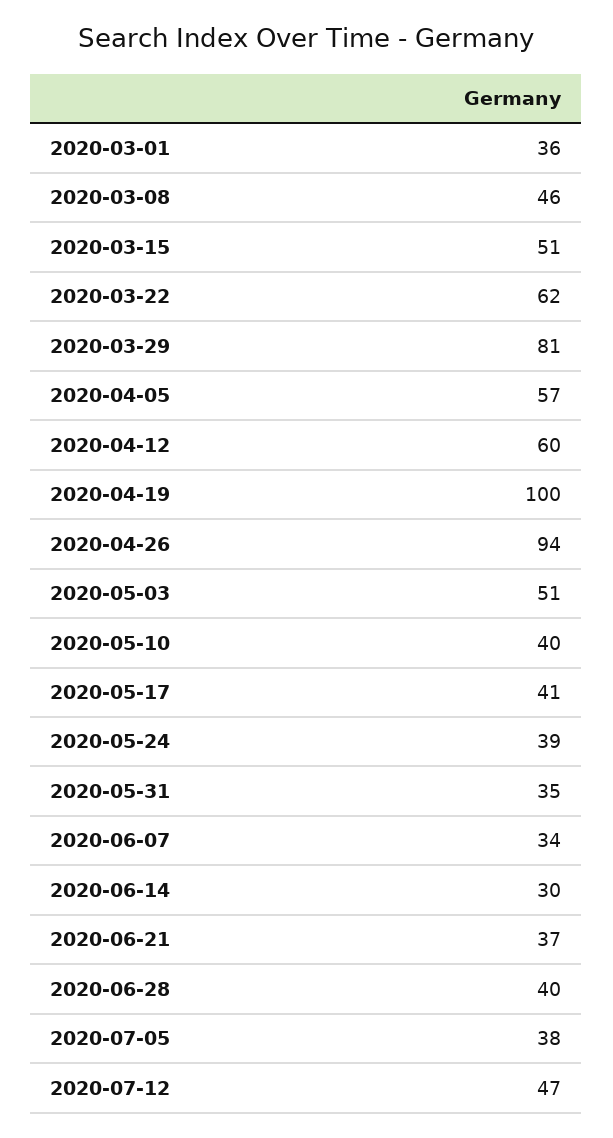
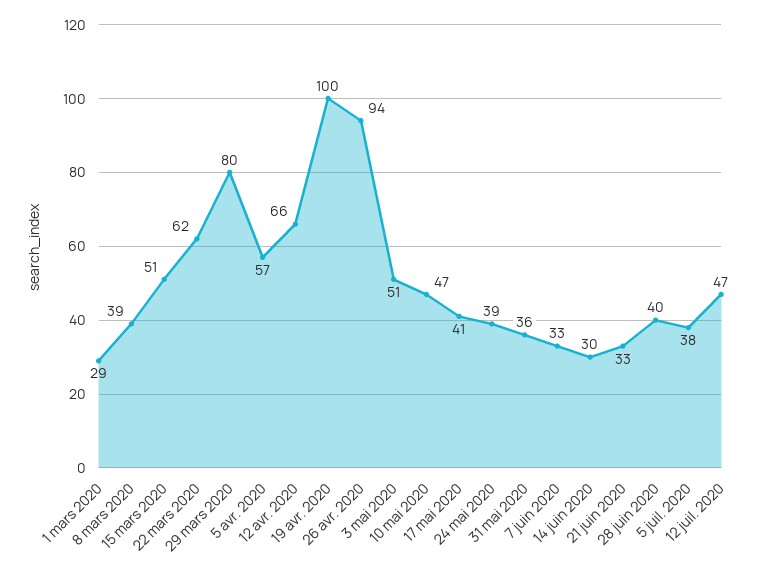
2020-03-01: 36 -> 29
2020-03-08: 46 -> 39
2020-03-29: 81 -> 80
2020-04-12: 60 -> 66
2020-05-10: 40 -> 47
2020-05-31: 35 -> 36
2020-06-07: 34 -> 33
2020-06-21: 37 -> 33

